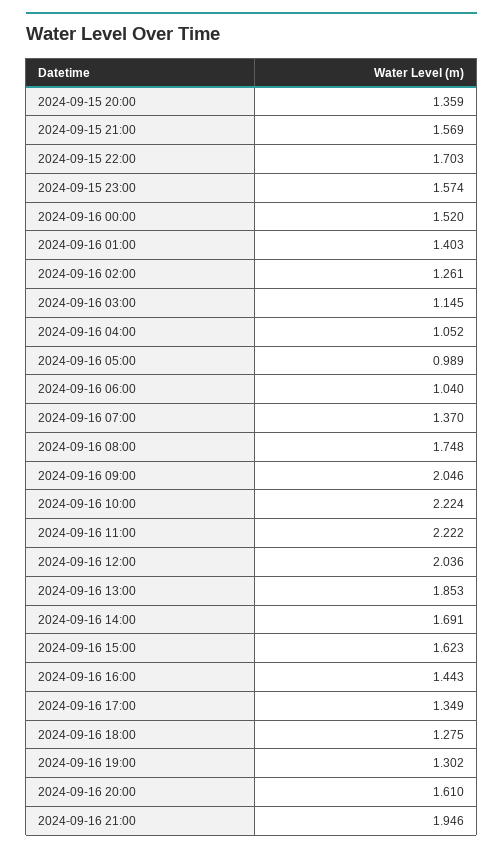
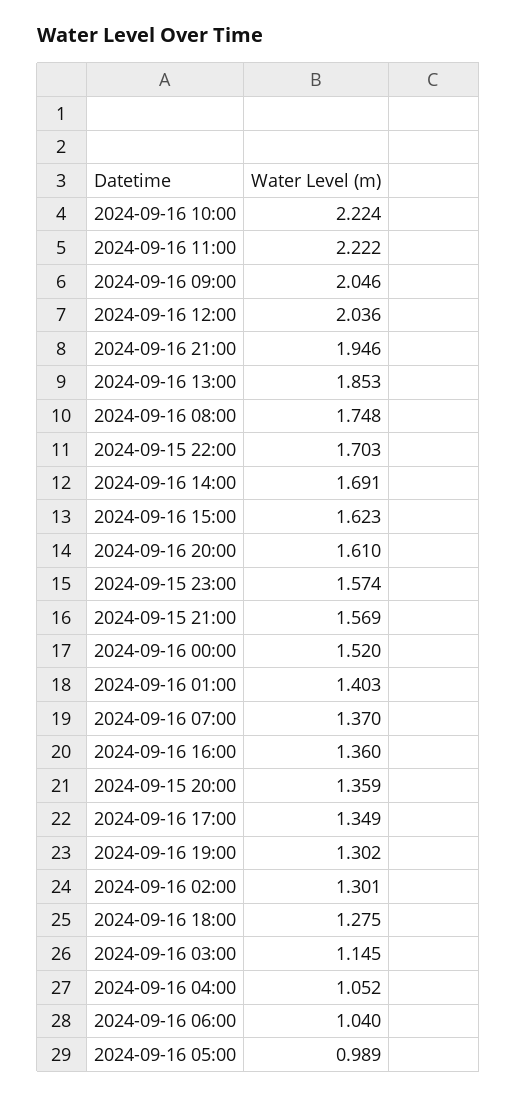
2024-09-16 02:00: 1.261 -> 1.301
2024-09-16 16:00: 1.443 -> 1.36

